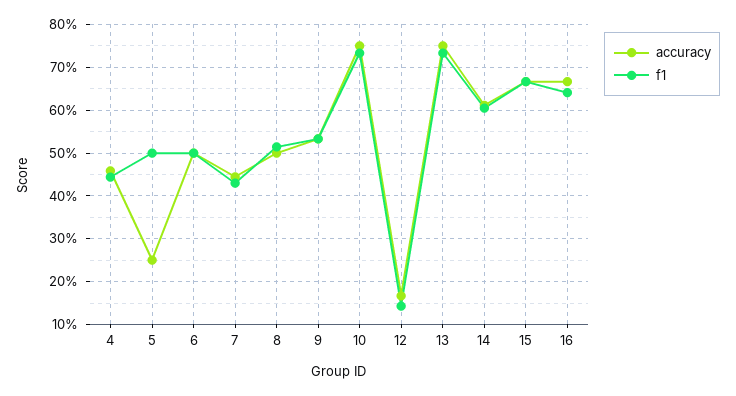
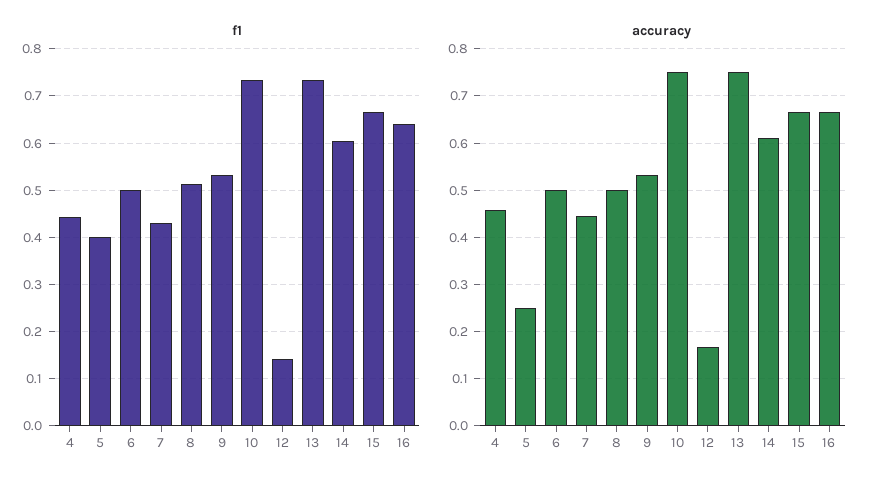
f1, 5: 0.5 -> 0.4

